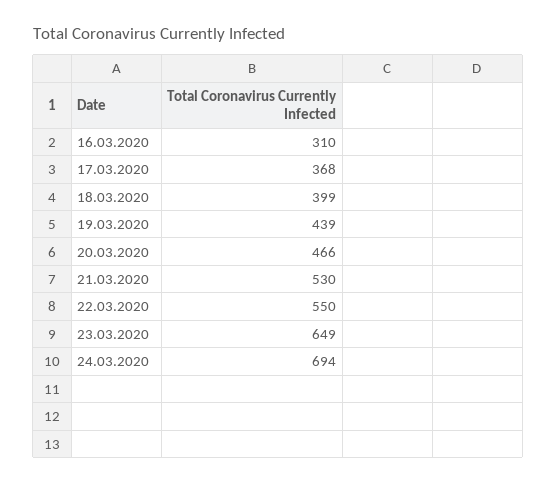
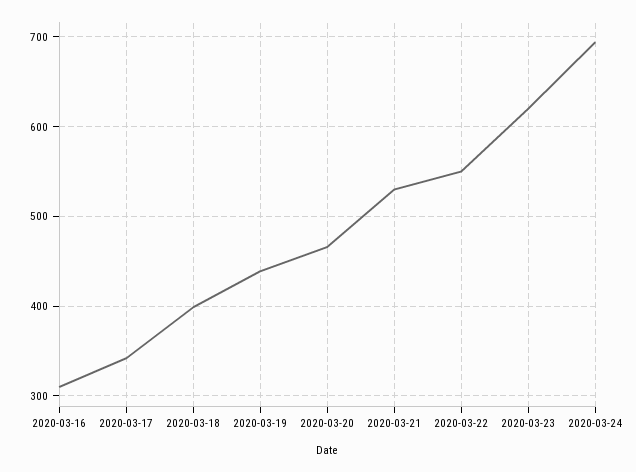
17.03.2020: 368 -> 340
23.03.2020: 649 -> 620

